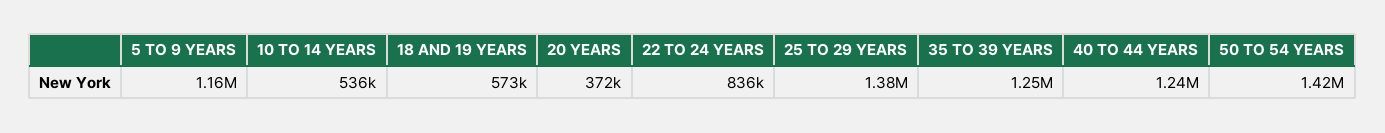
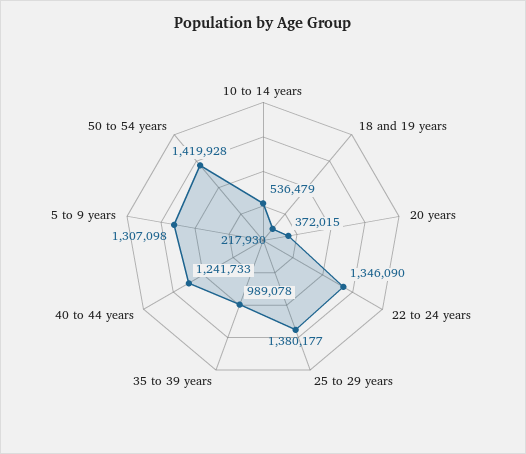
5 TO 9 YEARS: 1160000 -> 1307098
18 AND 19 YEARS: 573000 -> 217930
22 TO 24 YEARS: 836000 -> 1346090
35 TO 39 YEARS: 1250000 -> 989078

